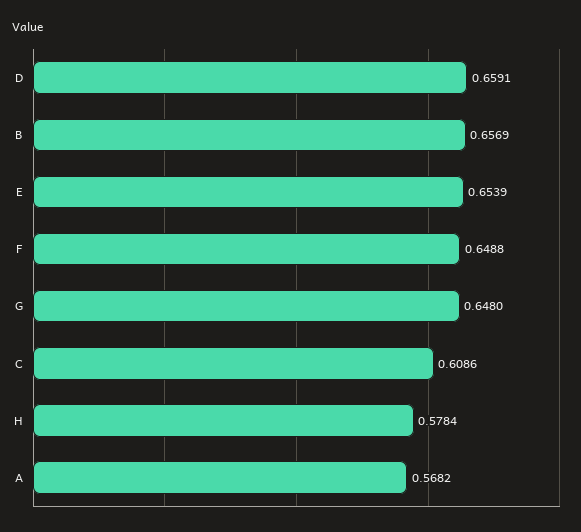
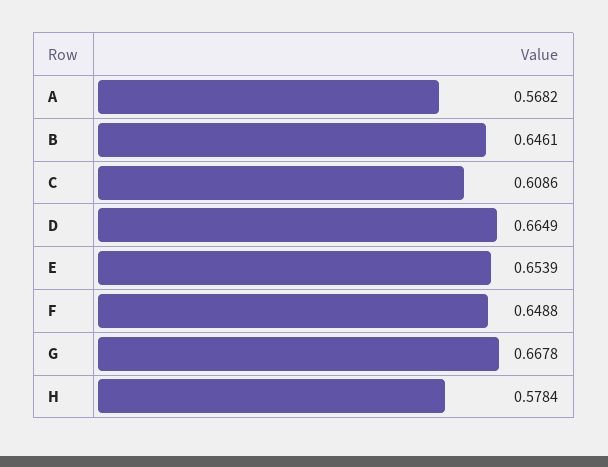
D: 0.6591 -> 0.6649
B: 0.6569 -> 0.6461
G: 0.648 -> 0.6678

